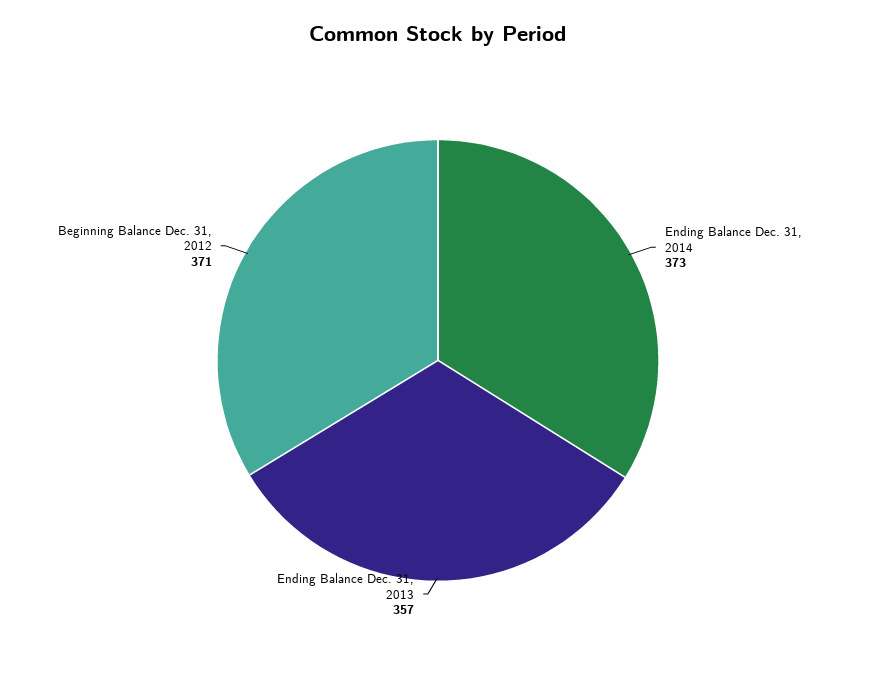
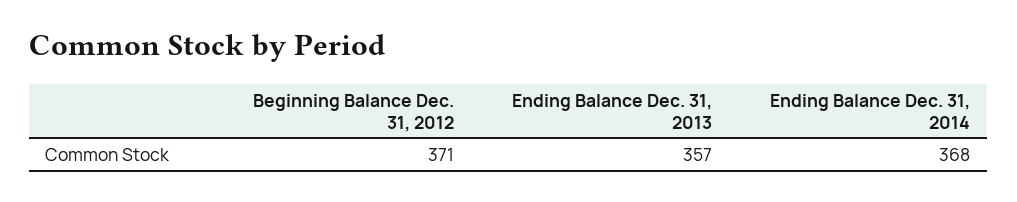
Ending Balance Dec. 31, 2014: 373 -> 368

